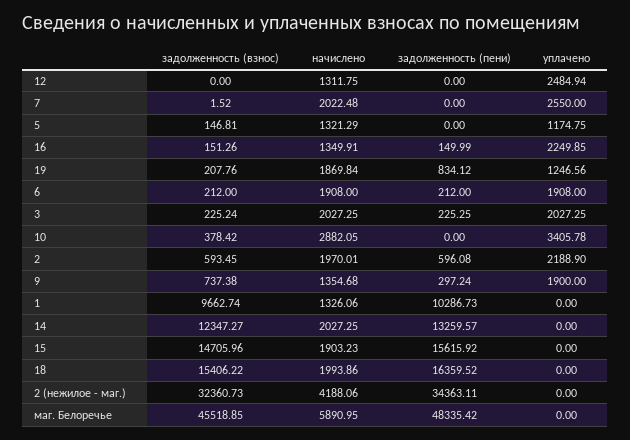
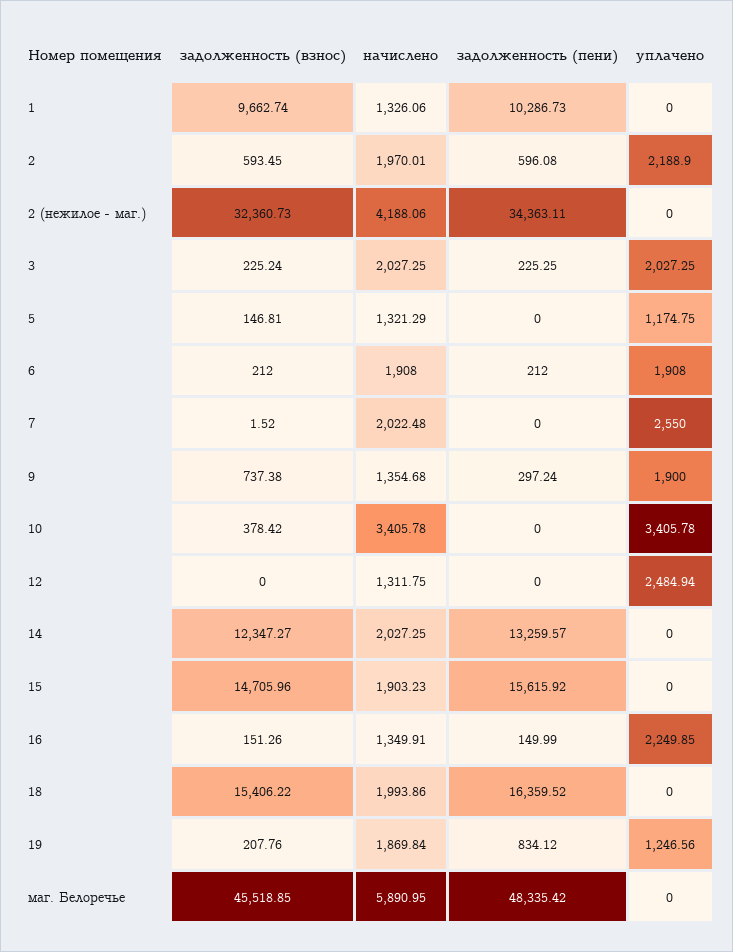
начислено, 10: 2882.05 -> 3405.78

